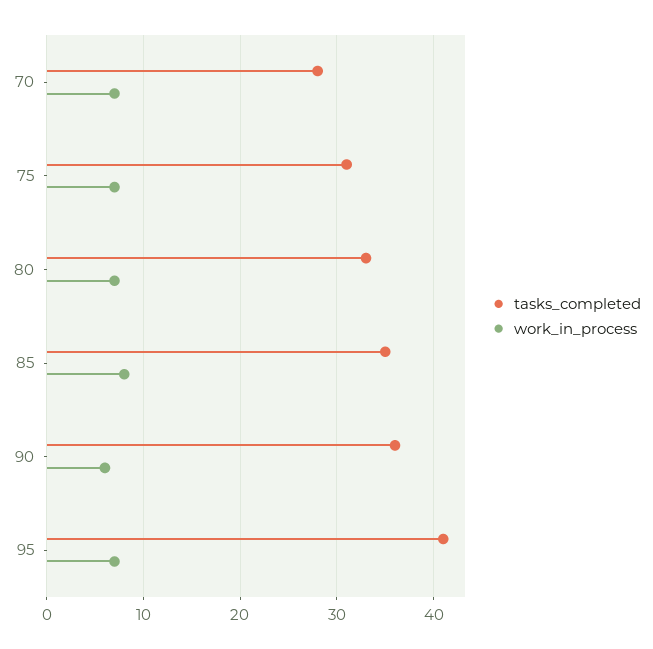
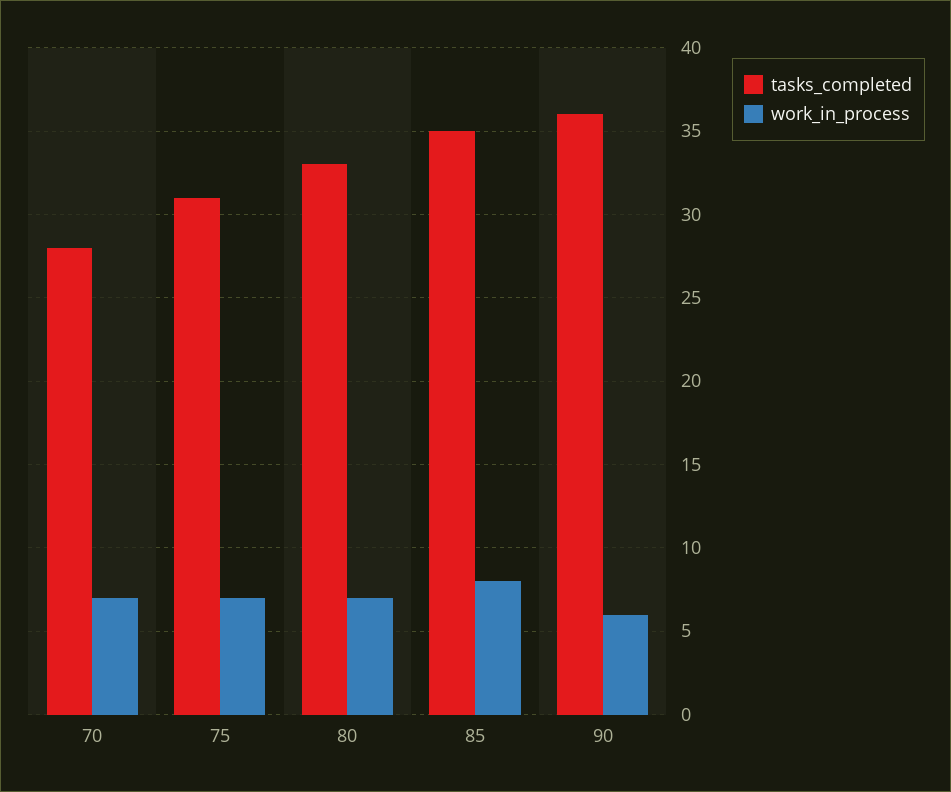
tasks_completed, 95: 41 -> none
work_in_process, 95: 7 -> none

